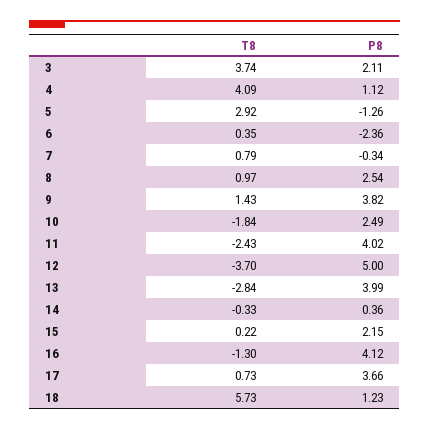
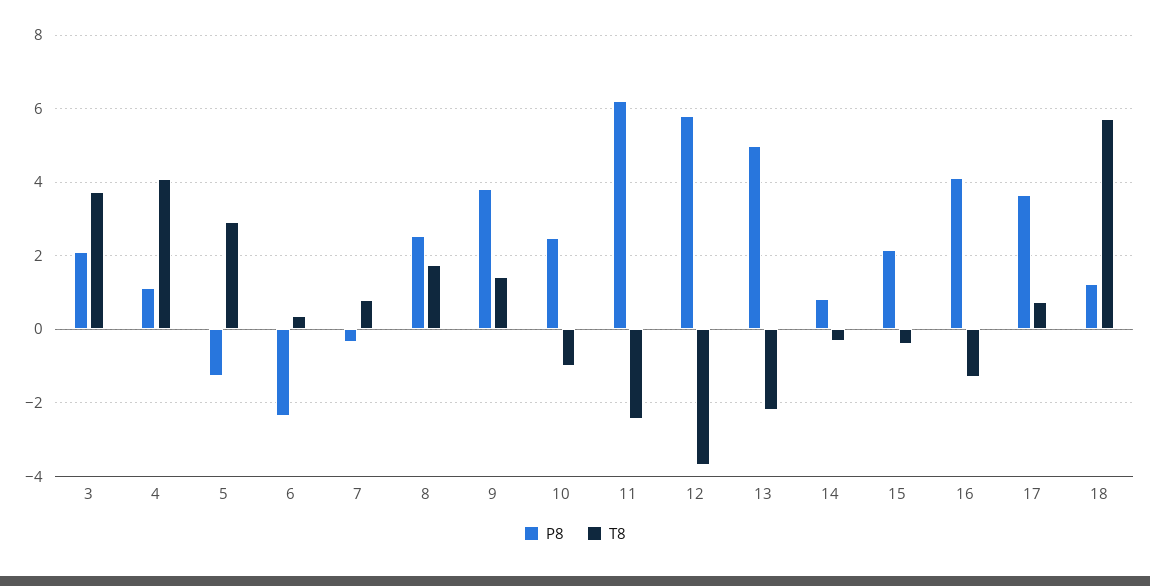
T8, 8: 0.97 -> 1.8
T8, 10: -1.84 -> -1
P8, 11: 4.02 -> 6.2
P8, 12: 5 -> 5.8
T8, 13: -2.84 -> -2.2
P8, 13: 3.99 -> 5
P8, 14: 0.36 -> 0.8
T8, 15: 0.22 -> -0.4

